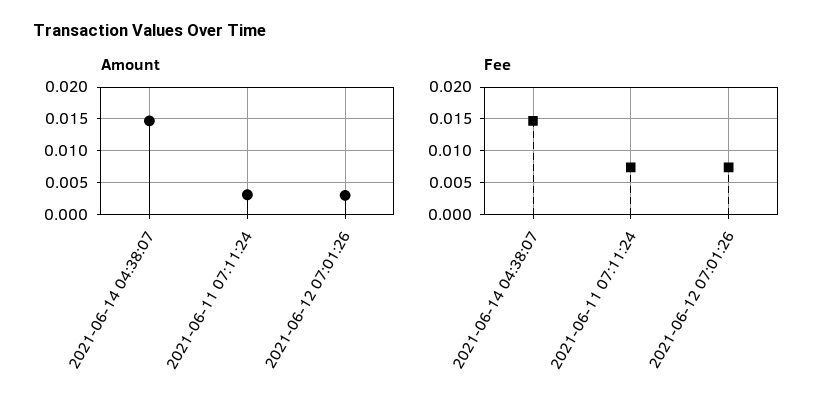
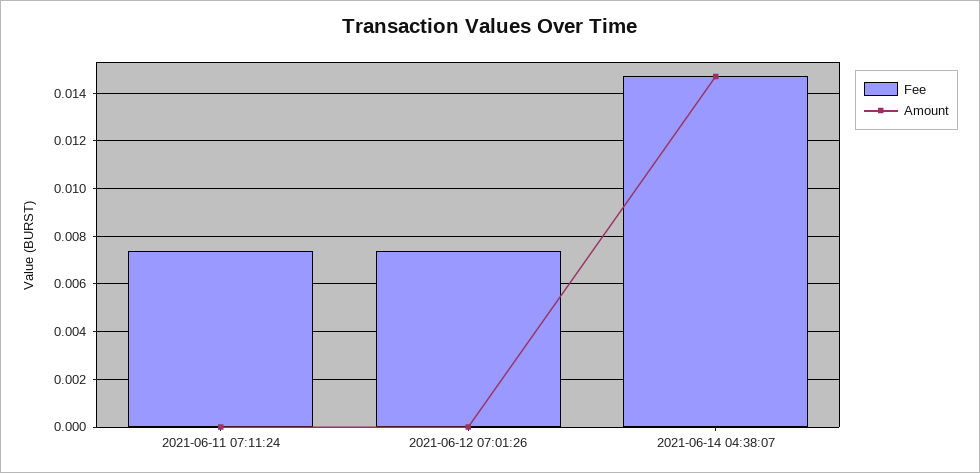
Amount, 2021-06-11 07:11:24: 0.003 -> 0
Amount, 2021-06-12 07:01:26: 0.003 -> 0

